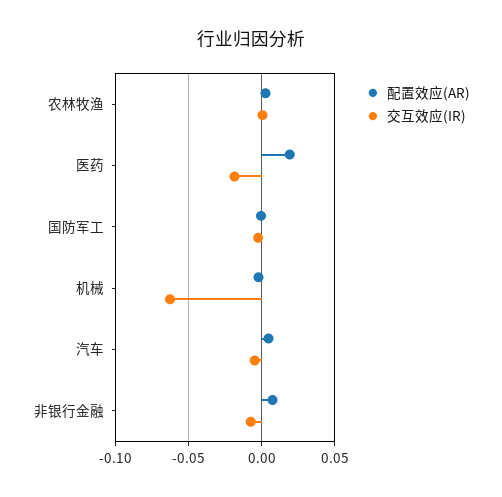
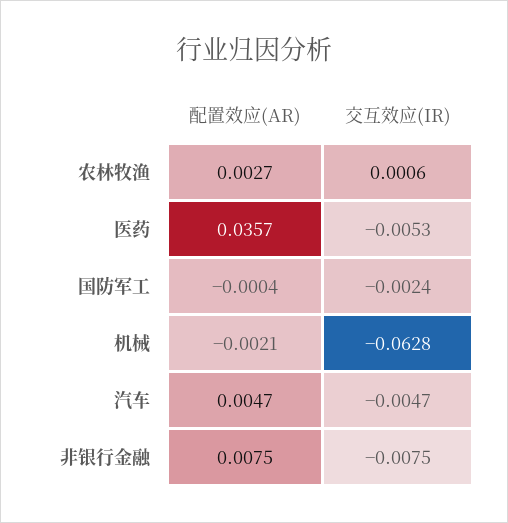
配置效应(AR), 医药: 0.02 -> 0.0357
交互效应(IR), 医药: -0.02 -> -0.0053

